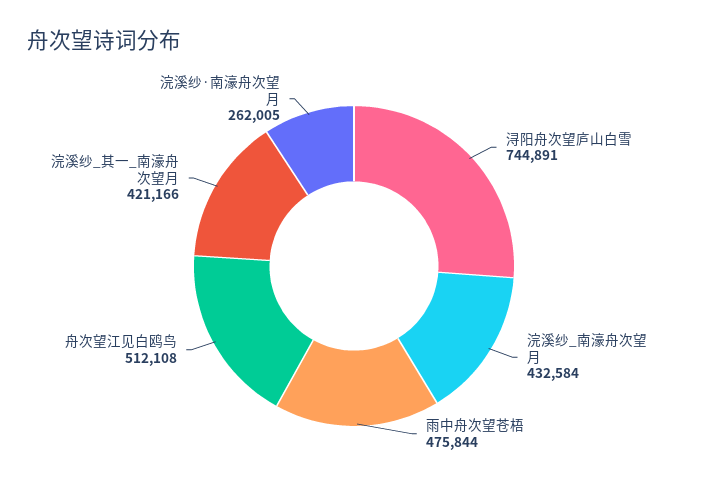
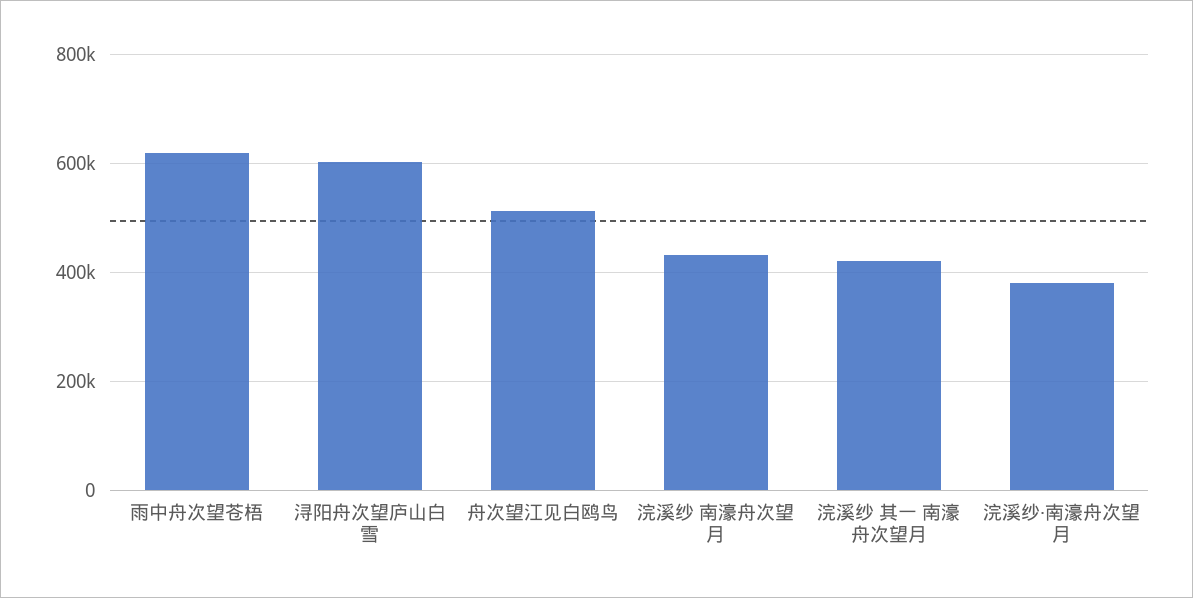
浔阳舟次望庐山白雪: 744891 -> 600000
雨中舟次望苍梧: 475844 -> 620000
浣溪纱·南濠舟次望月: 262005 -> 380000

